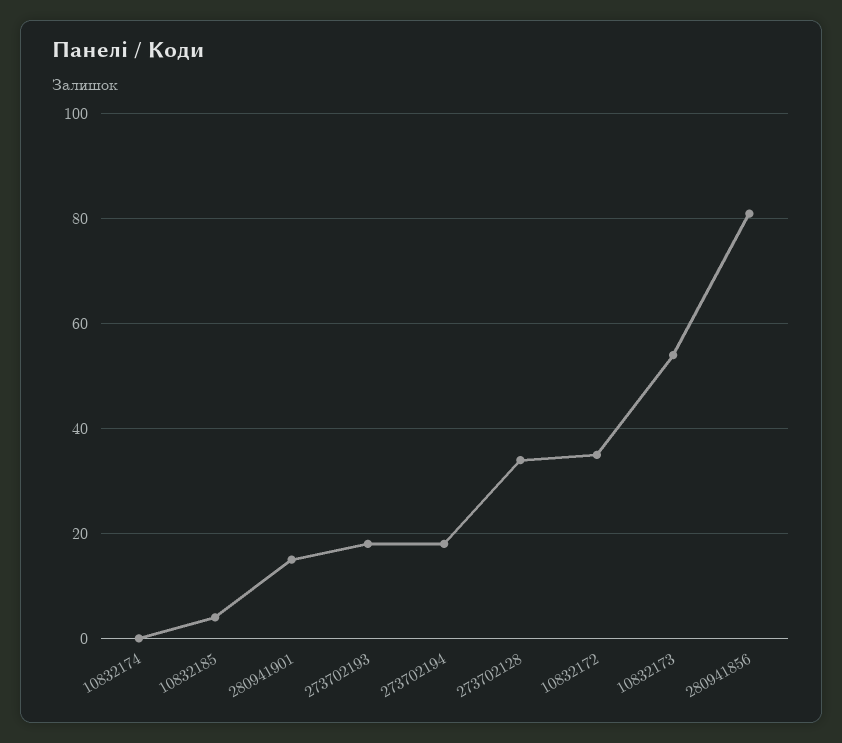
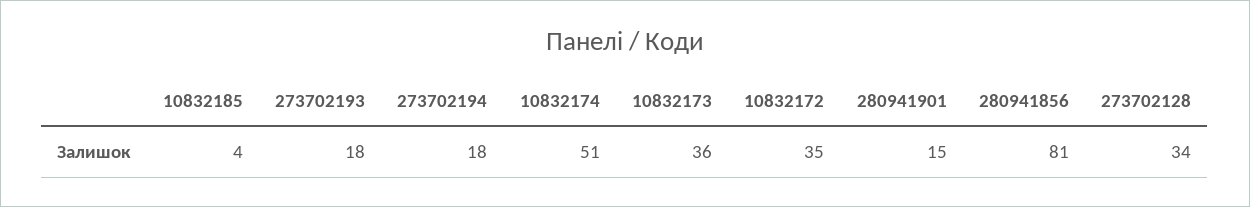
10832174: 0 -> 51
10832173: 55 -> 36

